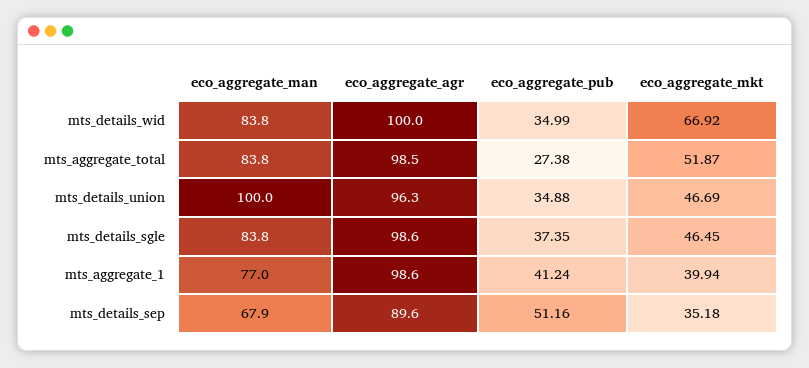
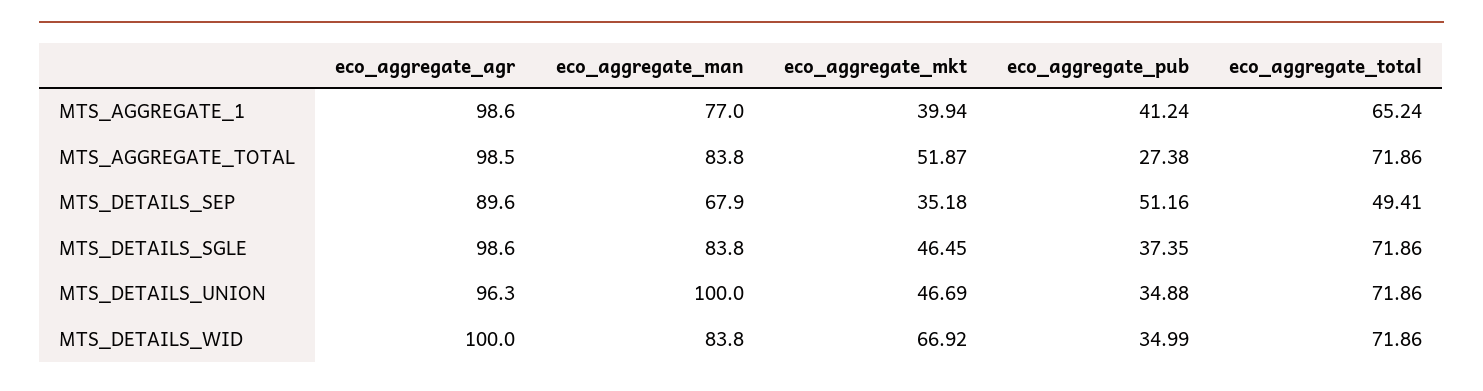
eco_aggregate_total, mts_aggregate_1: none -> 65.24
eco_aggregate_total, mts_aggregate_total: none -> 71.86
eco_aggregate_total, mts_details_sep: none -> 49.41
eco_aggregate_total, mts_details_sgle: none -> 71.86
eco_aggregate_total, mts_details_union: none -> 71.86
eco_aggregate_total, mts_details_wid: none -> 71.86

